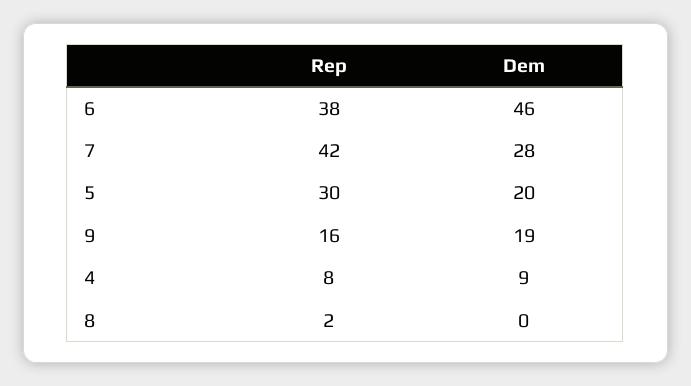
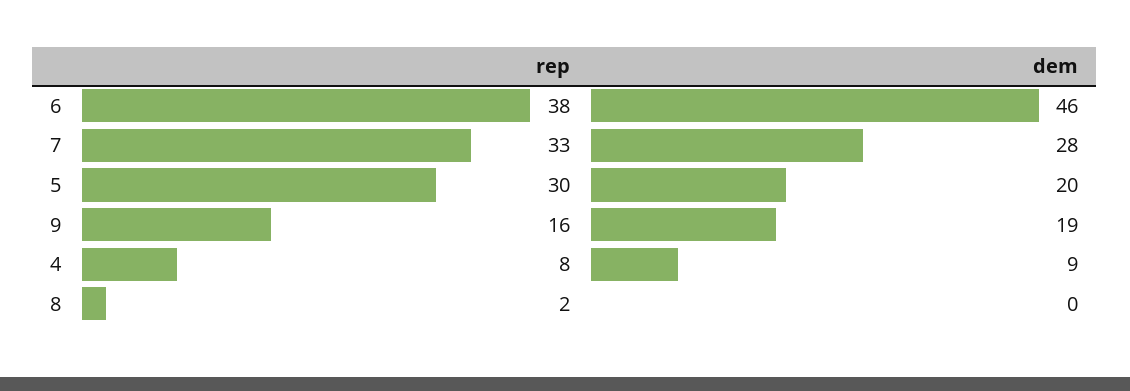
Rep, 7: 42 -> 33

